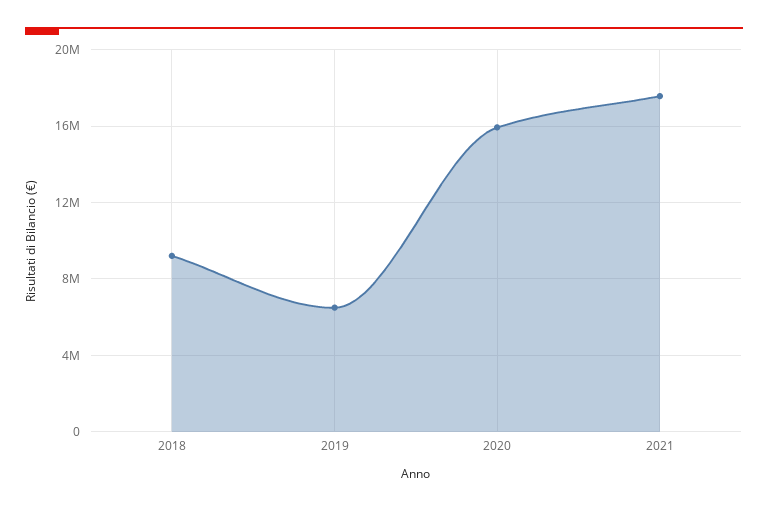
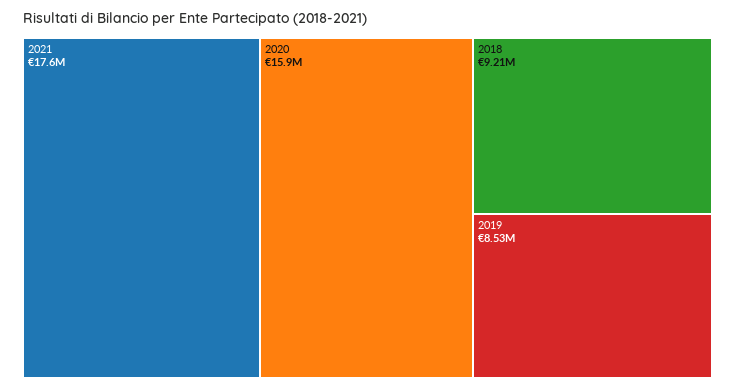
2019: 6500000 -> 8530000

